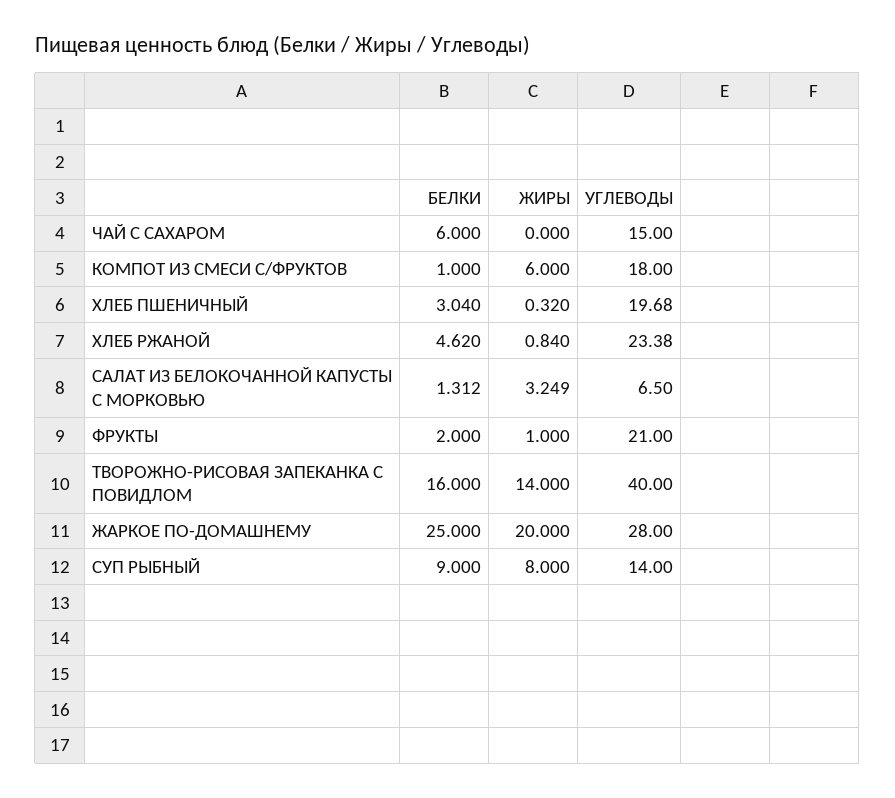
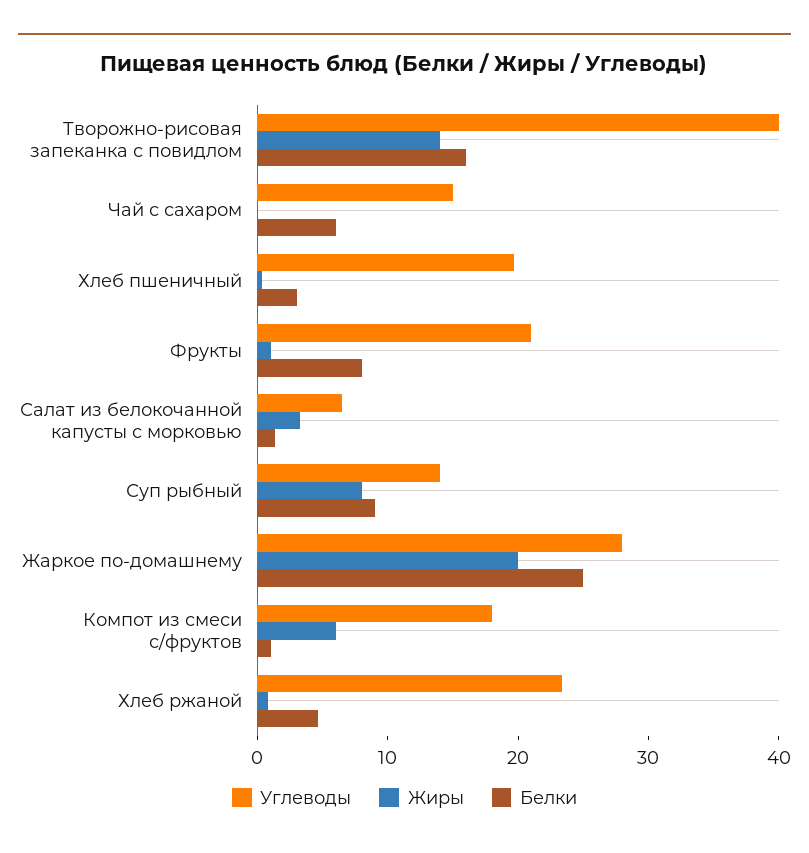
БЕЛКИ, ФРУКТЫ: 2 -> 8

